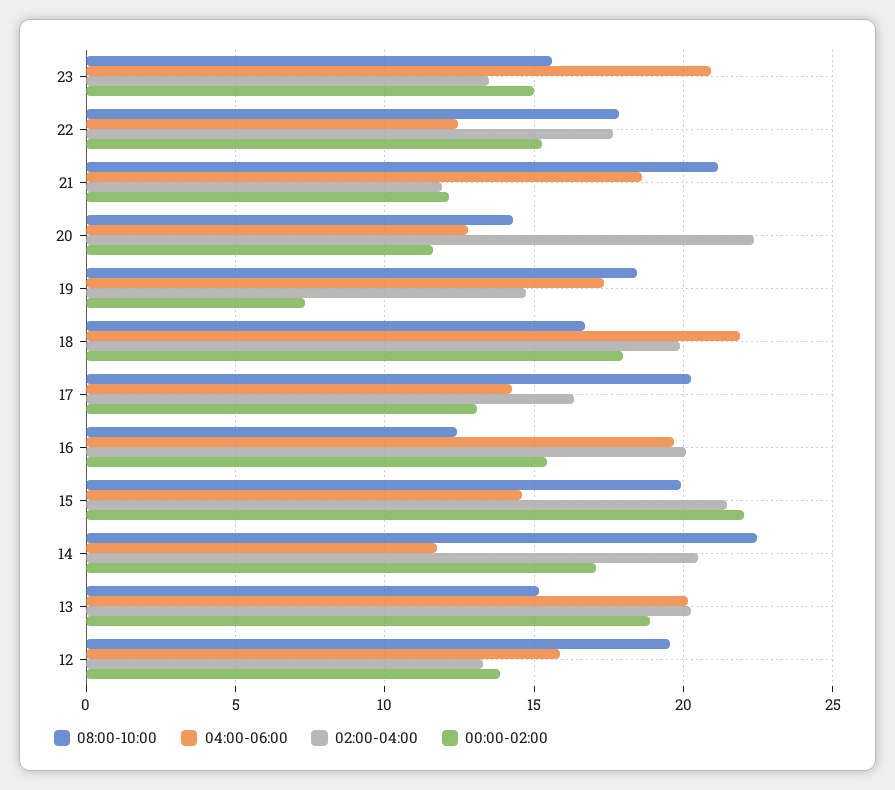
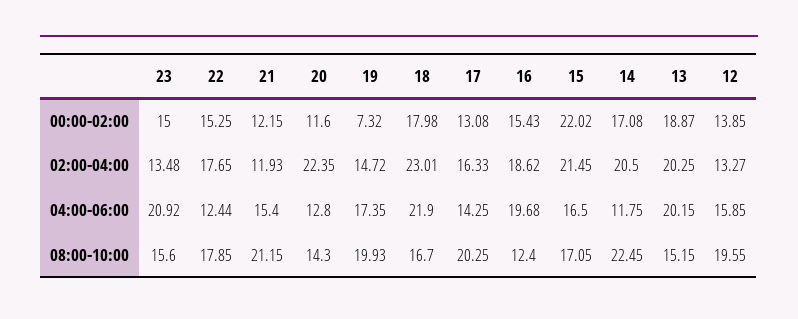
04:00-06:00, 21: 18.5 -> 15.4
08:00-10:00, 19: 18.5 -> 19.93
02:00-04:00, 18: 20 -> 23.01
02:00-04:00, 16: 20 -> 18.62
08:00-10:00, 15: 20 -> 17.05
04:00-06:00, 15: 14.5 -> 16.5

